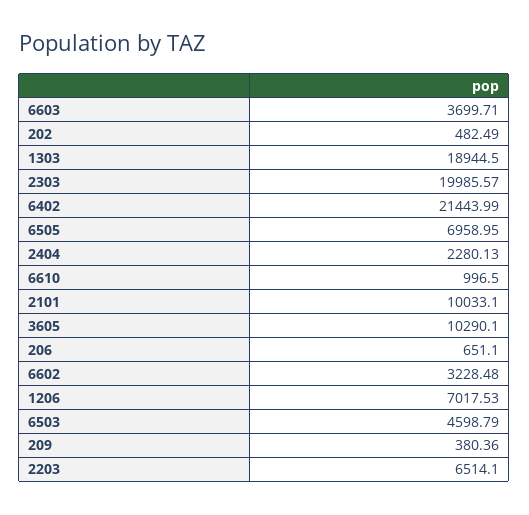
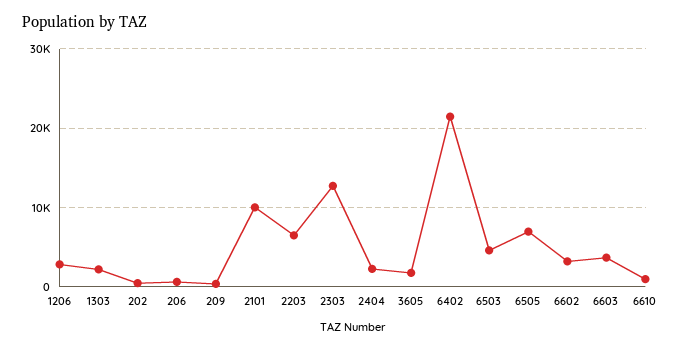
1303: 18944.5 -> 2000
2303: 19985.57 -> 13000
3605: 10290.1 -> 2000
1206: 7017.53 -> 3000

